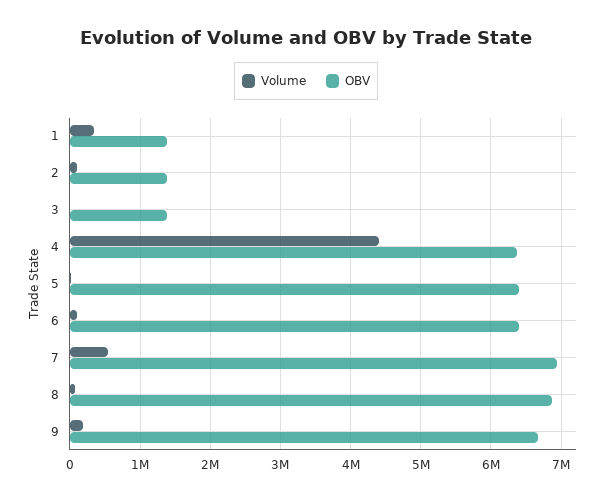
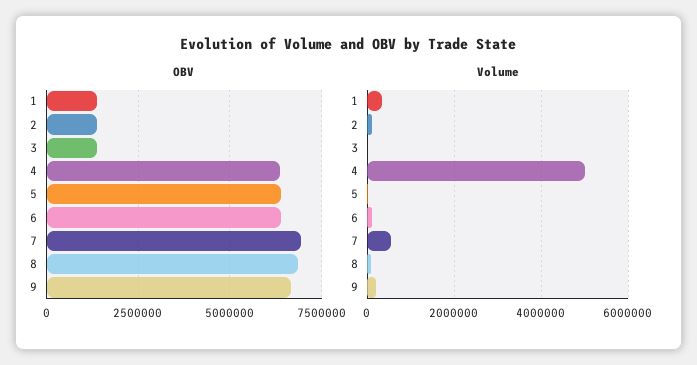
Volume, 4: 4400000 -> 5000000

